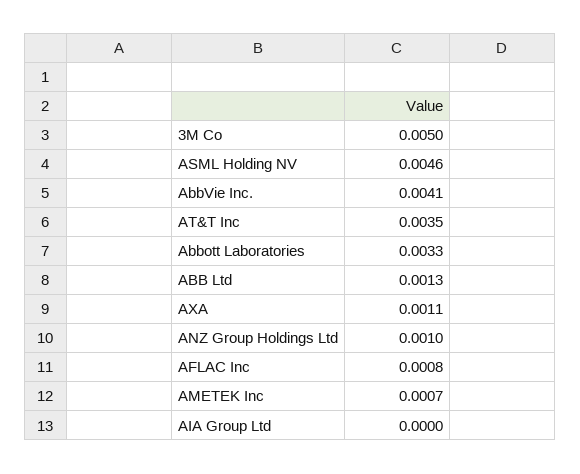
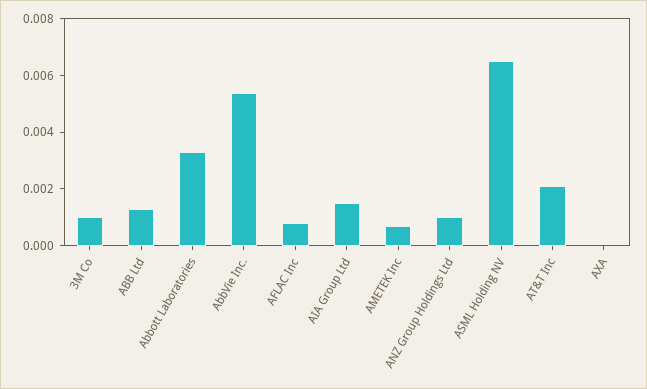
3M Co: 0.005 -> 0.001
ASML Holding NV: 0.0046 -> 0.0065
AbbVie Inc.: 0.0041 -> 0.0055
AT&T Inc: 0.0035 -> 0.002
AXA: 0.0011 -> 0
AIA Group Ltd: 0 -> 0.0015

